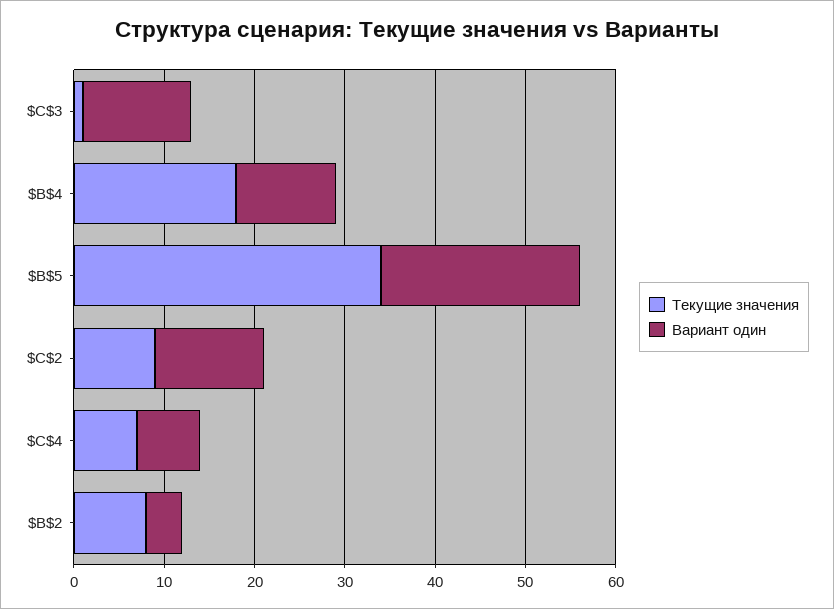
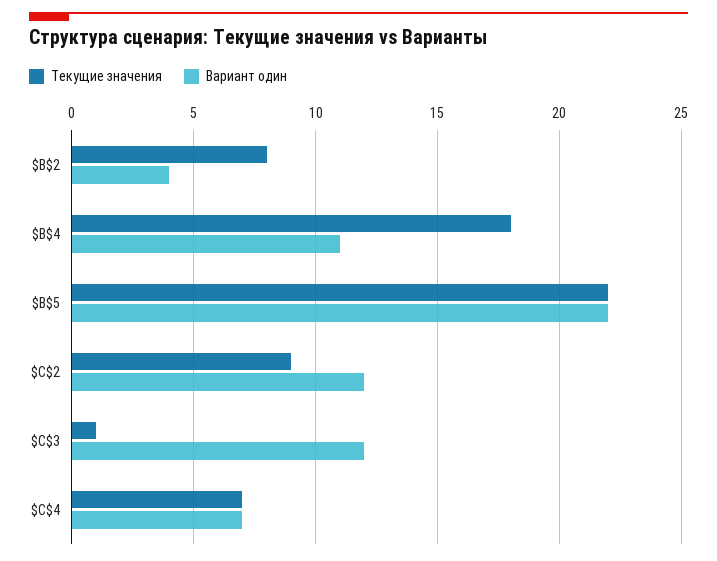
Текущие значения, $B$5: 34 -> 22

